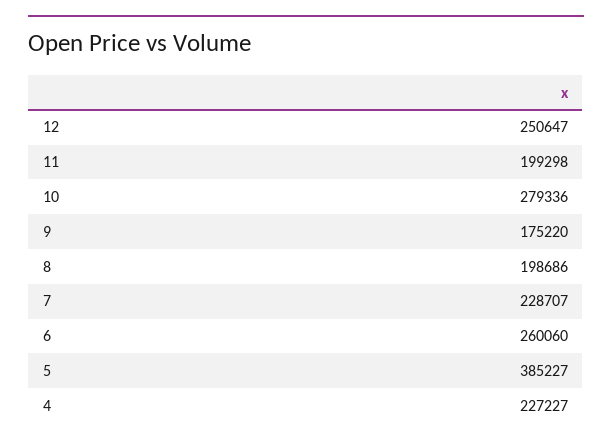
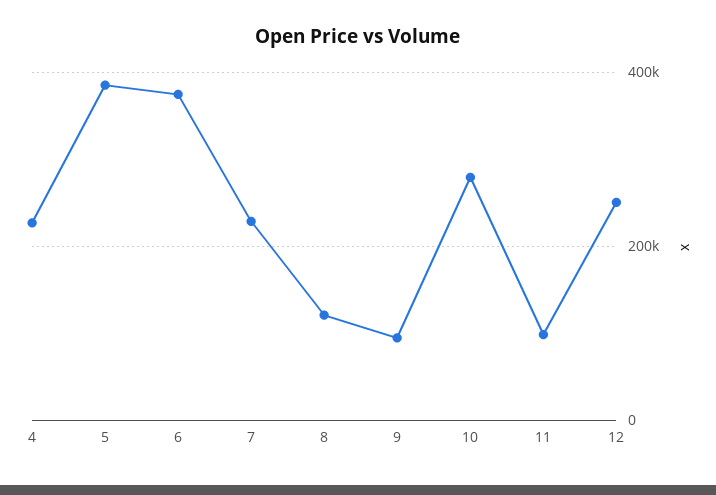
11: 199298 -> 100000
9: 175220 -> 100000
8: 198686 -> 120000
6: 260060 -> 380000

